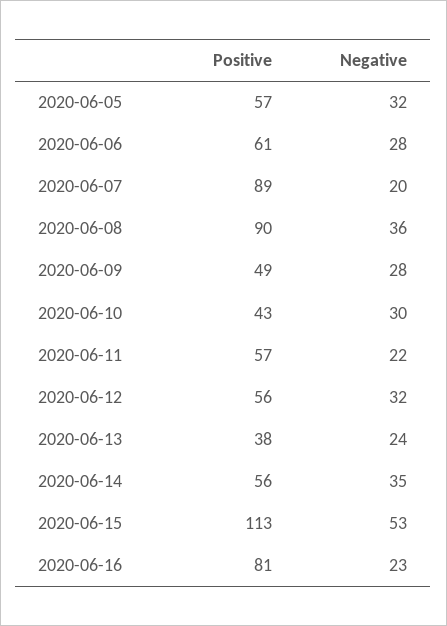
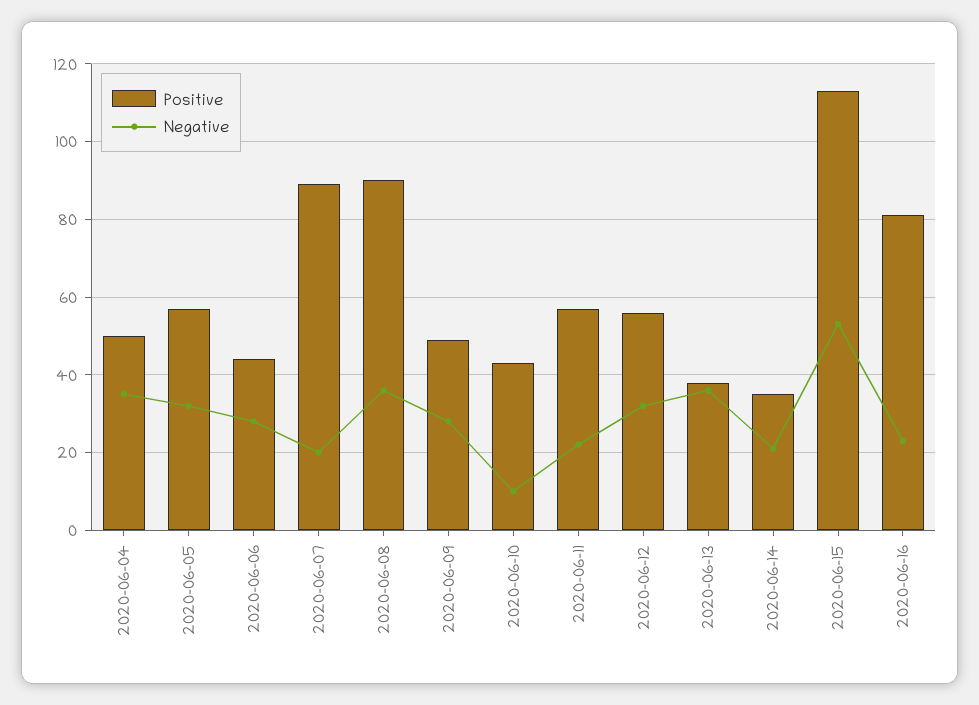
Positive, 2020-06-06: 61 -> 45
Negative, 2020-06-10: 30 -> 10
Negative, 2020-06-13: 24 -> 35
Positive, 2020-06-14: 56 -> 35
Negative, 2020-06-14: 35 -> 20
Positive, 2020-06-04: none -> 50
Negative, 2020-06-04: none -> 35

